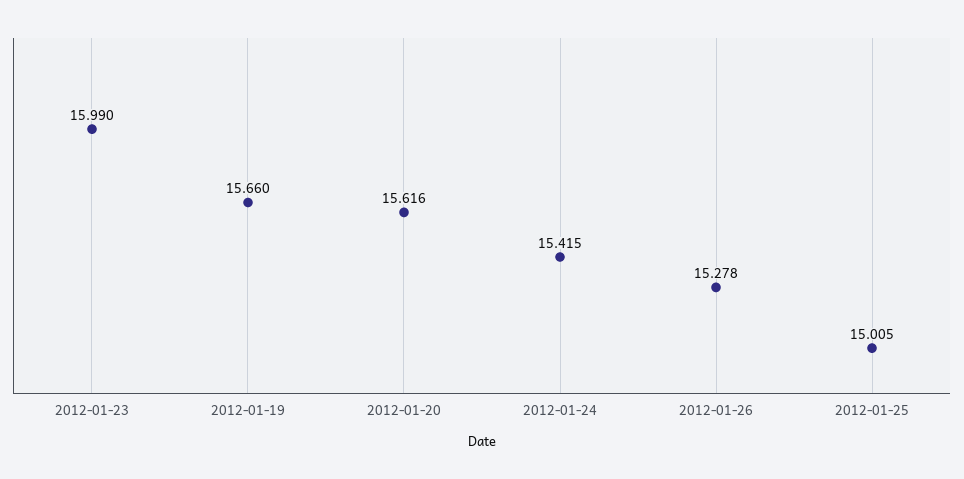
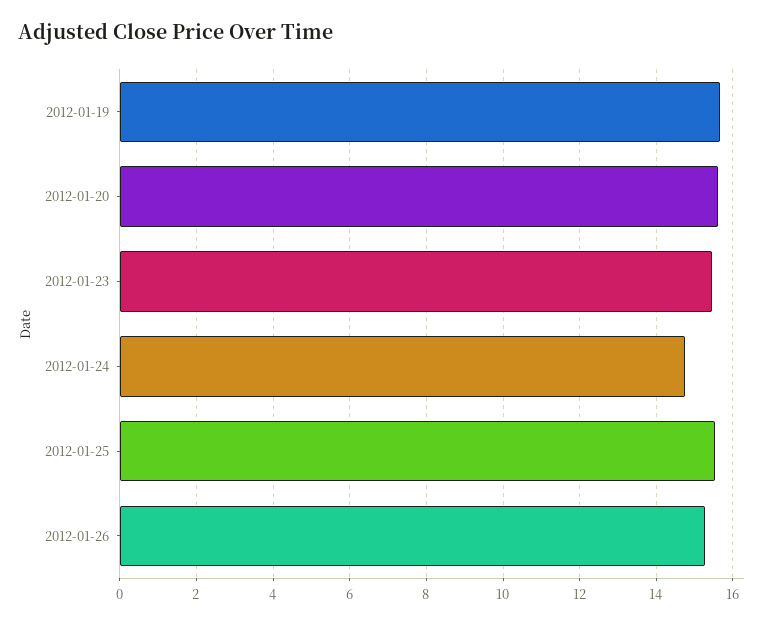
2012-01-23: 15.99 -> 15.4
2012-01-24: 15.415 -> 14.8
2012-01-25: 15.005 -> 15.6

